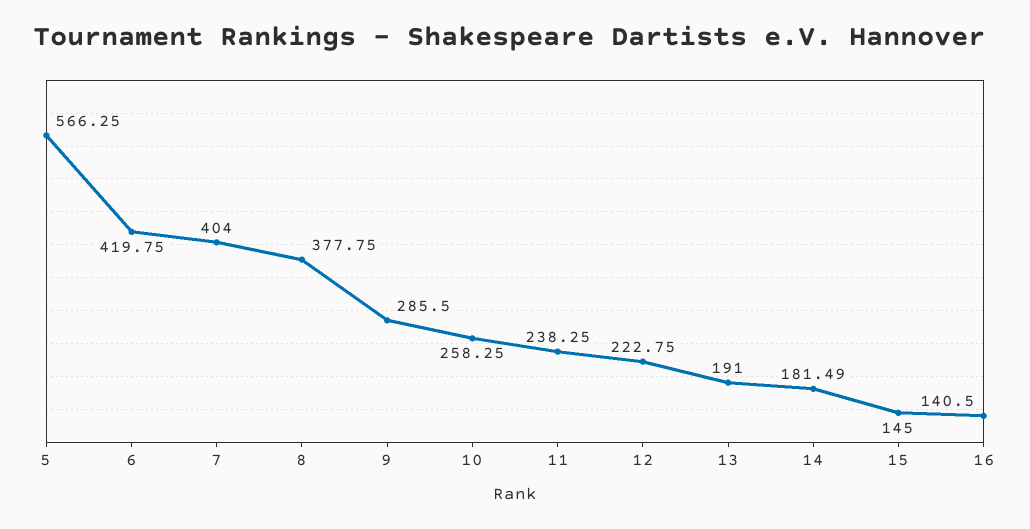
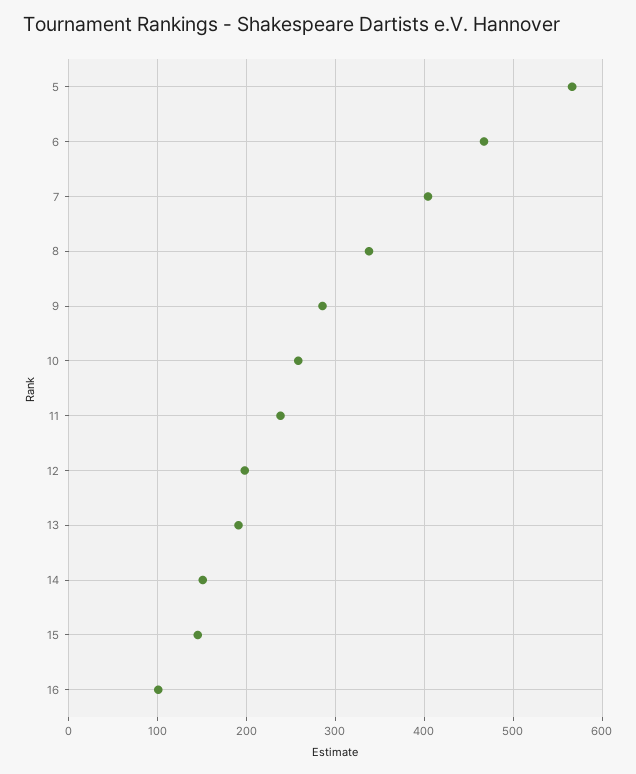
6: 419.75 -> 470
8: 377.75 -> 340
12: 222.75 -> 200
14: 181.49 -> 150
16: 140.5 -> 100

